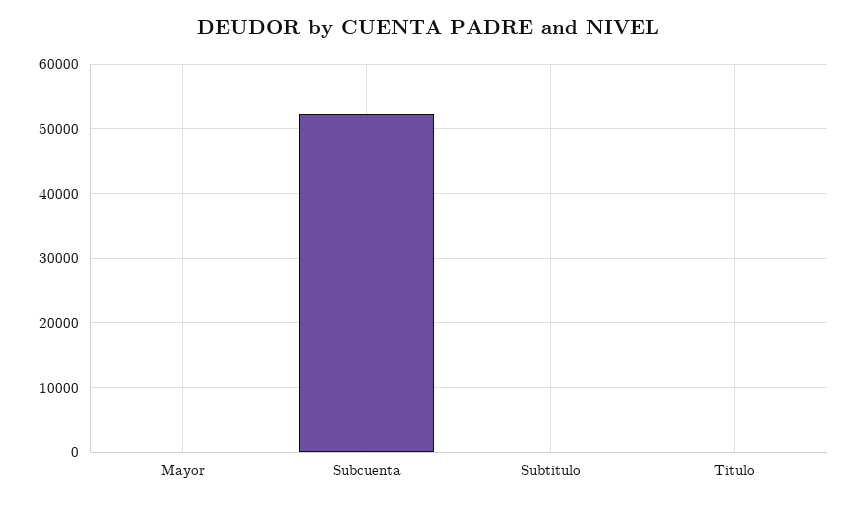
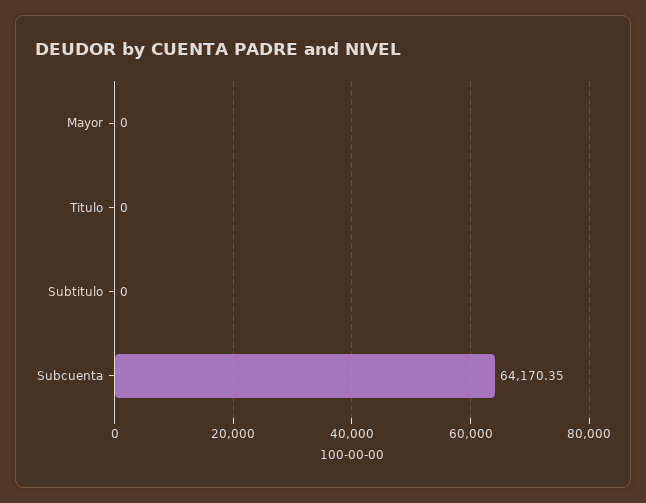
Subcuenta: 52000 -> 64170.35

